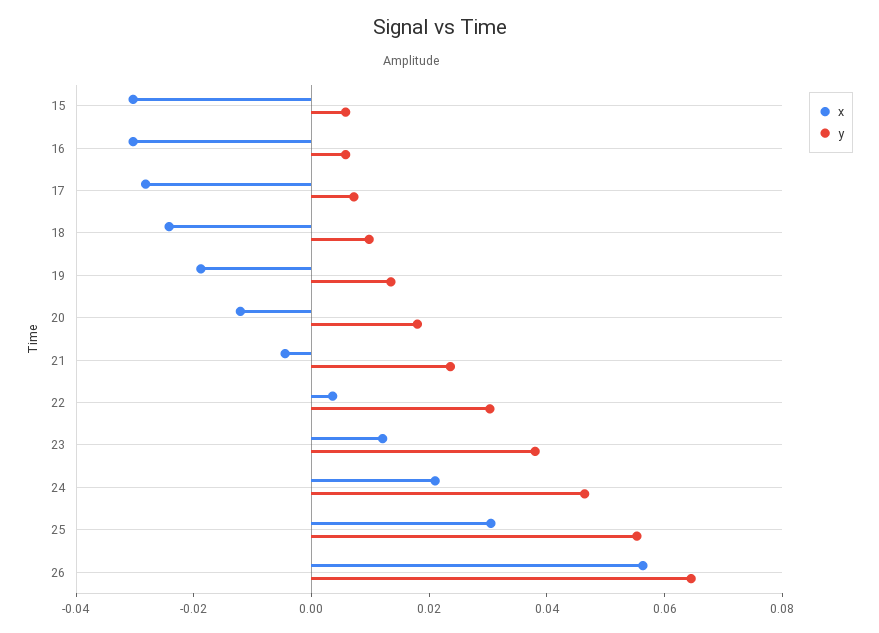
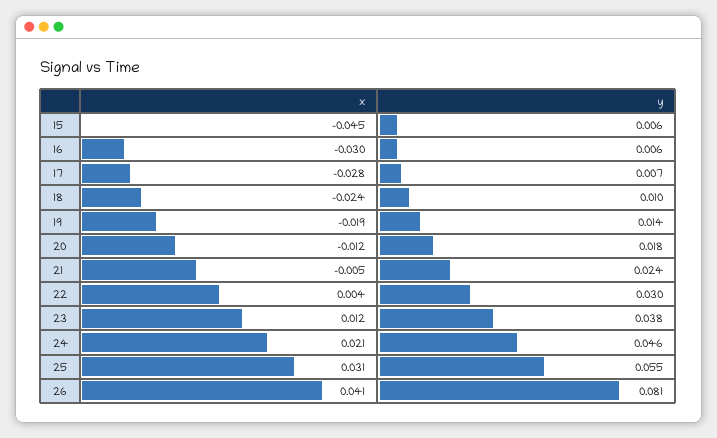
x, 15: -0.03 -> -0.045
x, 26: 0.055 -> 0.041
y, 26: 0.065 -> 0.081

